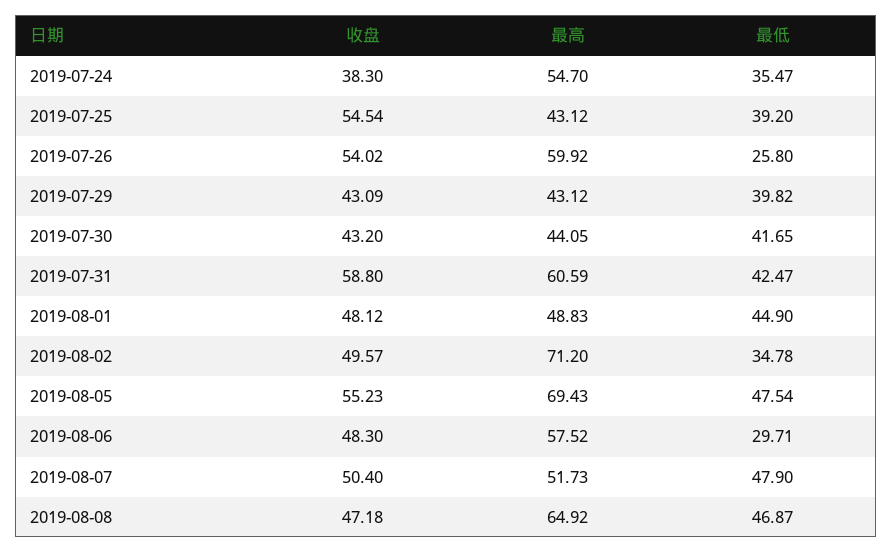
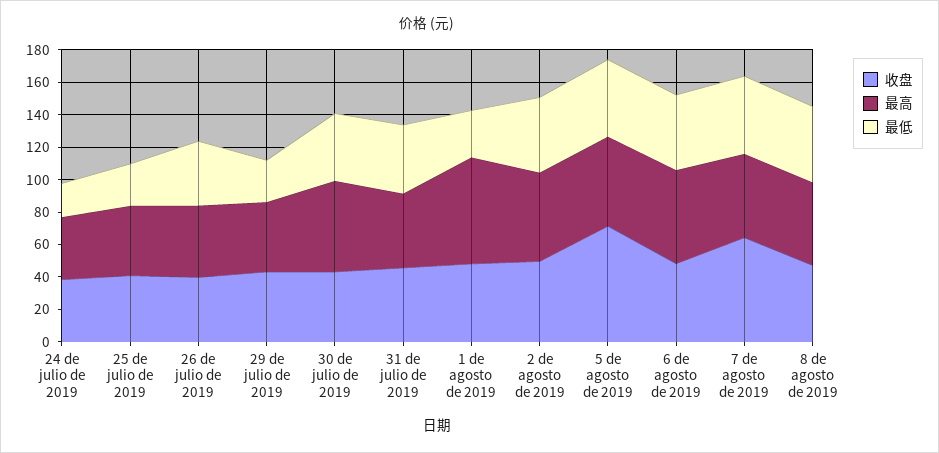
最高, 2019-07-24: 54.7 -> 40
最低, 2019-07-24: 35.47 -> 20
收盘, 2019-07-25: 54.54 -> 40
最低, 2019-07-25: 39.2 -> 25
收盘, 2019-07-26: 54.02 -> 40
最高, 2019-07-26: 59.92 -> 45
最低, 2019-07-26: 25.8 -> 40
最低, 2019-07-29: 39.82 -> 25
最高, 2019-07-30: 44.05 -> 55
收盘, 2019-07-31: 58.8 -> 45
最高, 2019-07-31: 60.59 -> 45
最高, 2019-08-01: 48.83 -> 65
最低, 2019-08-01: 44.9 -> 30
最高, 2019-08-02: 71.2 -> 55
最低, 2019-08-02: 34.78 -> 45
收盘, 2019-08-05: 55.23 -> 70
最高, 2019-08-05: 69.43 -> 55
最低, 2019-08-06: 29.71 -> 45
收盘, 2019-08-07: 50.4 -> 65
最高, 2019-08-08: 64.92 -> 50

